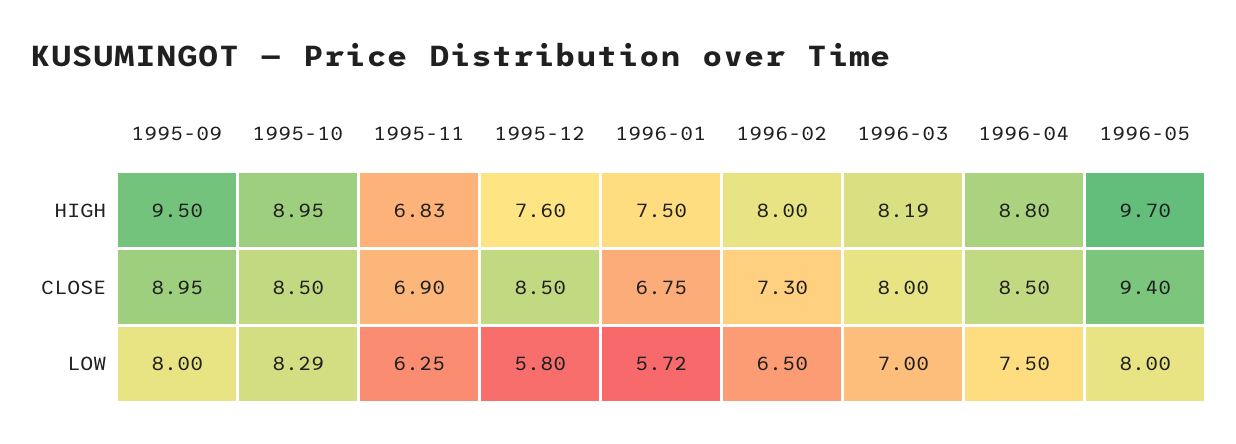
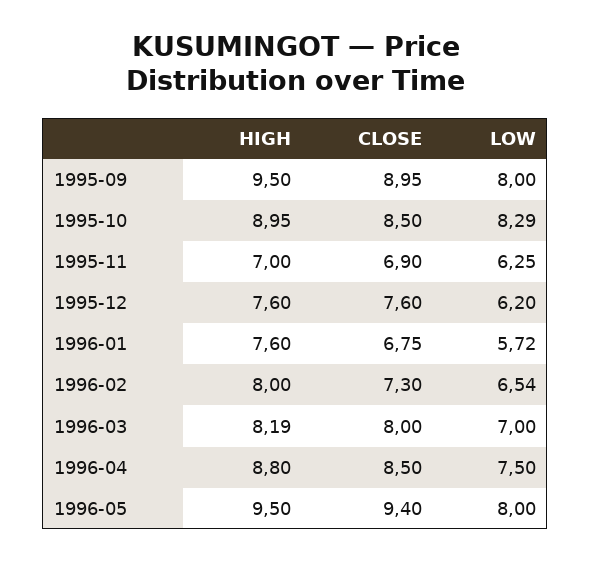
1995-11, HIGH: 6.83 -> 7
1996-01, HIGH: 7.5 -> 7.6
1996-05, HIGH: 9.7 -> 9.5
1995-12, CLOSE: 8.5 -> 7.6
1995-12, LOW: 5.8 -> 6.2
1996-02, LOW: 6.5 -> 6.54

